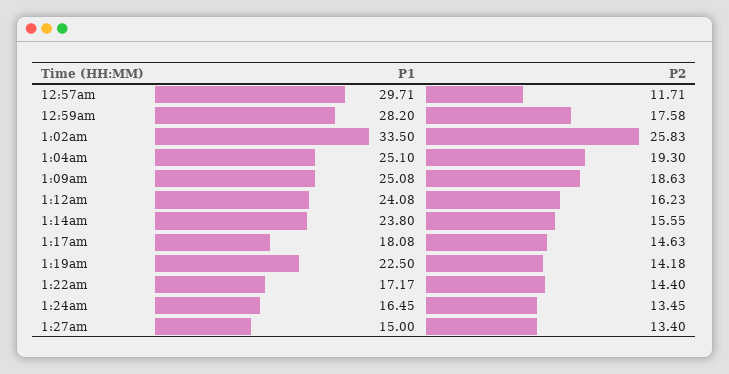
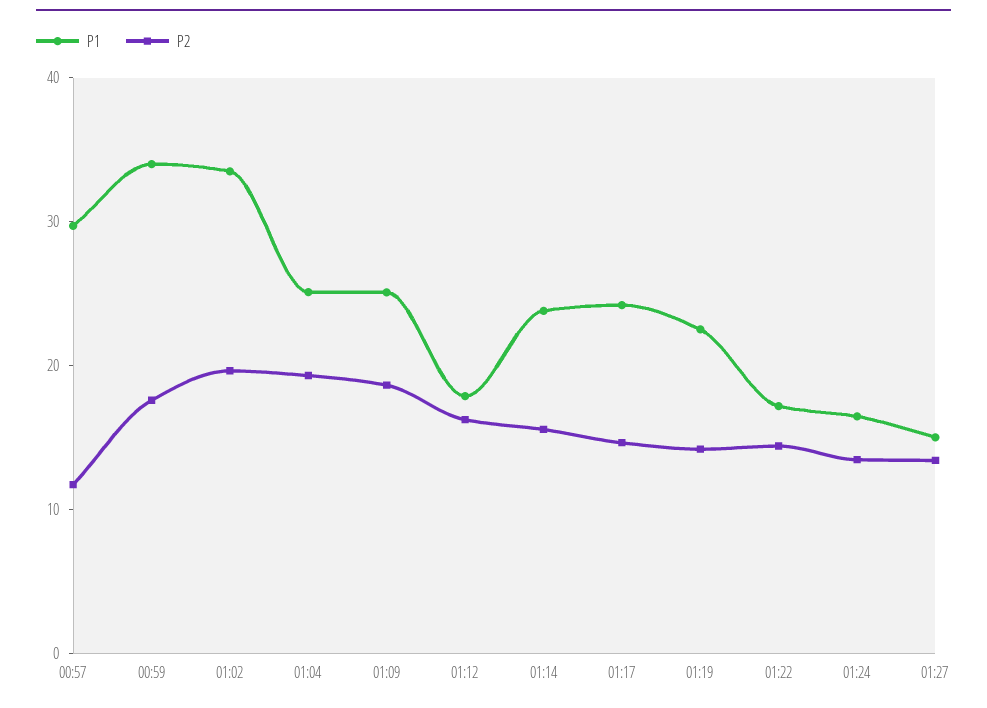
P1, 12:59am: 28.2 -> 34
P2, 1:02am: 25.83 -> 20
P1, 1:12am: 24.08 -> 18
P1, 1:17am: 18.08 -> 24

